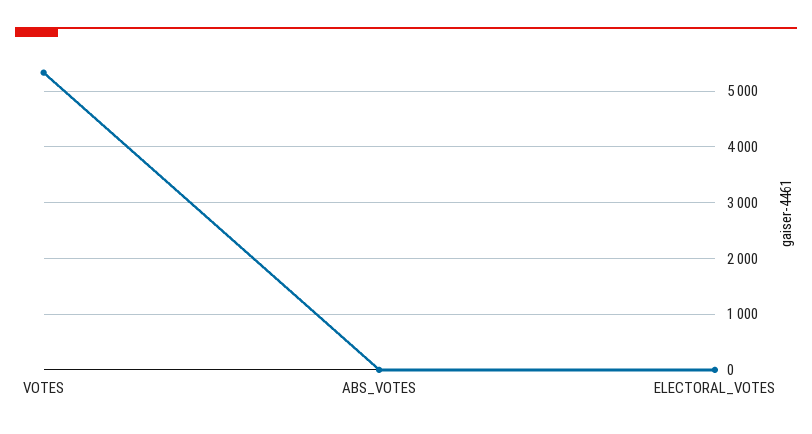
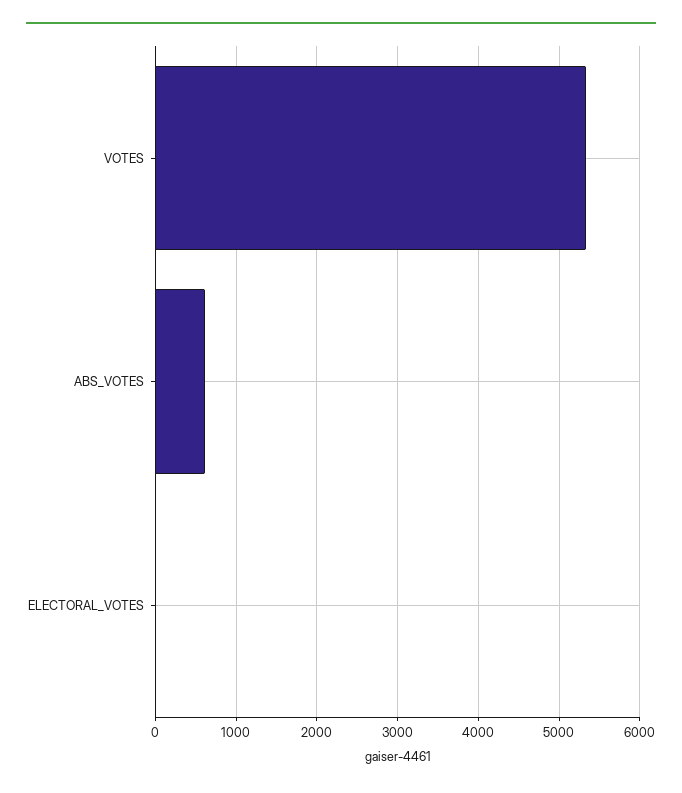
ABS_VOTES: 0 -> 600

